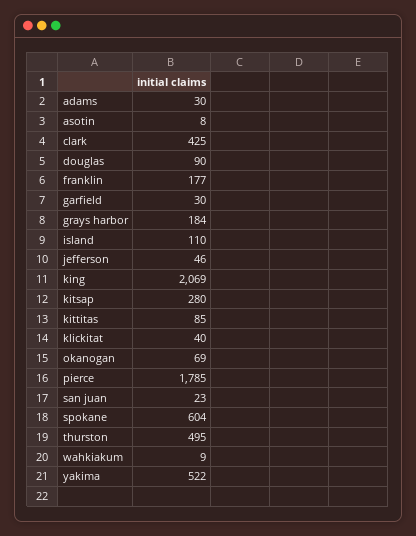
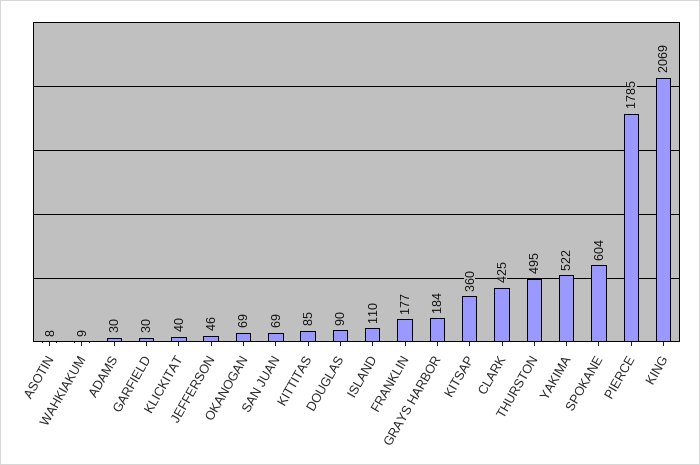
kitsap: 280 -> 360
san juan: 23 -> 69

